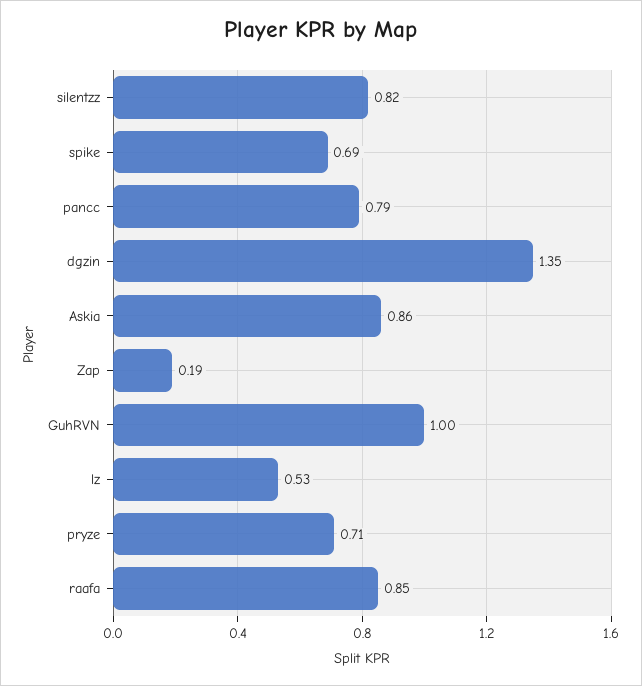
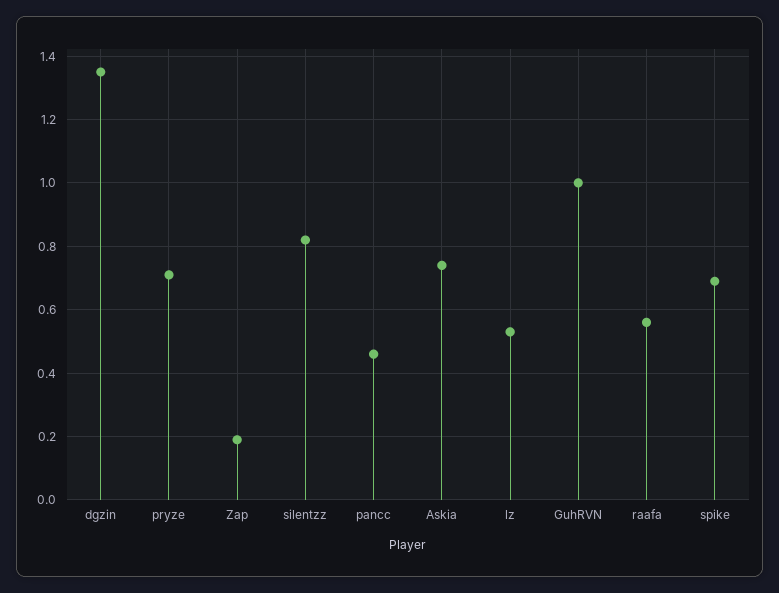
pancc: 0.79 -> 0.45
Askia: 0.86 -> 0.75
raafa: 0.85 -> 0.55

